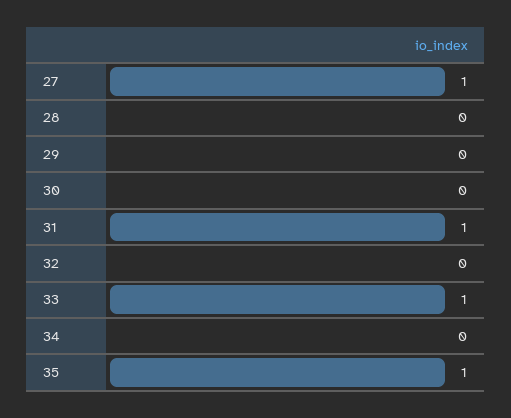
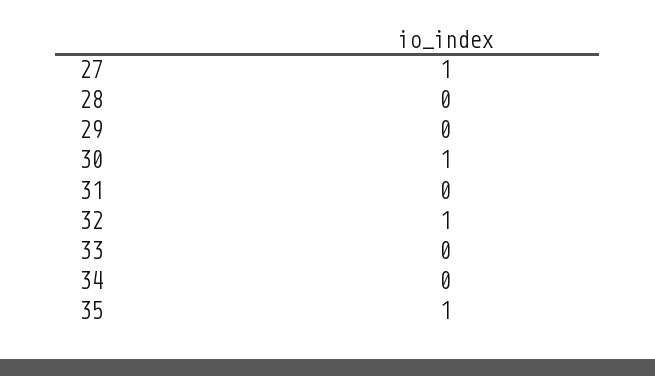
30: 0 -> 1
31: 1 -> 0
32: 0 -> 1
33: 1 -> 0

